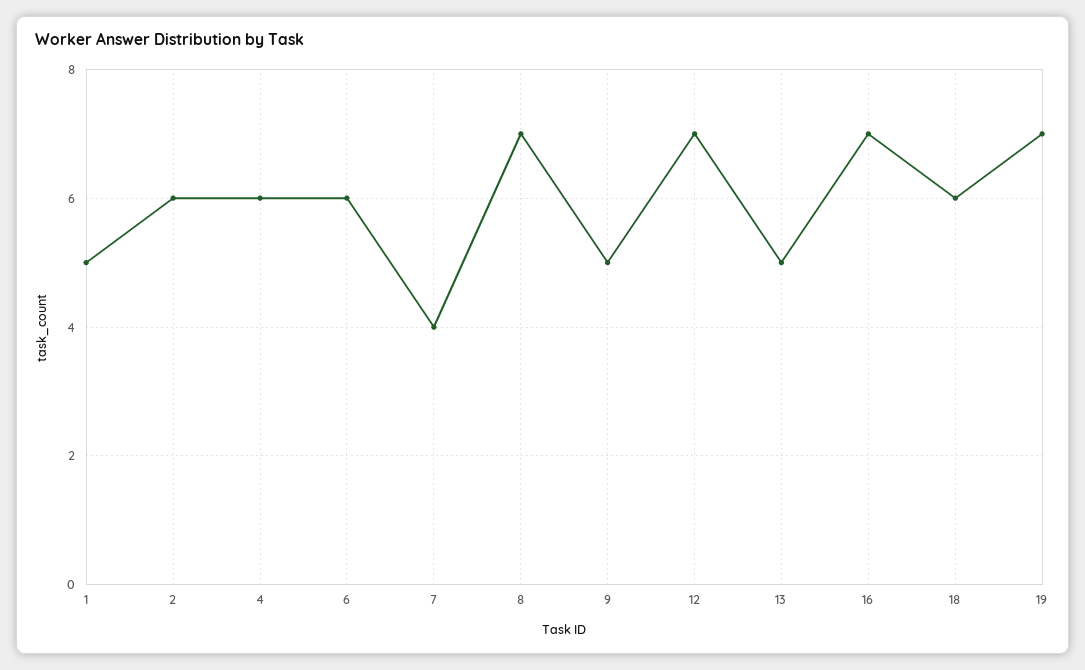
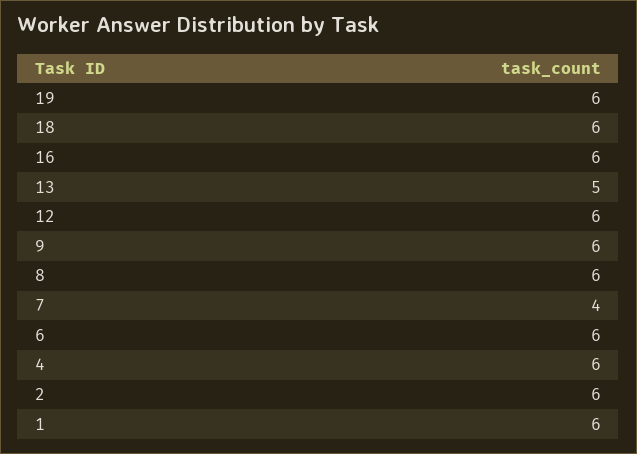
1: 5 -> 6
8: 7 -> 6
9: 5 -> 6
12: 7 -> 6
16: 7 -> 6
19: 7 -> 6

